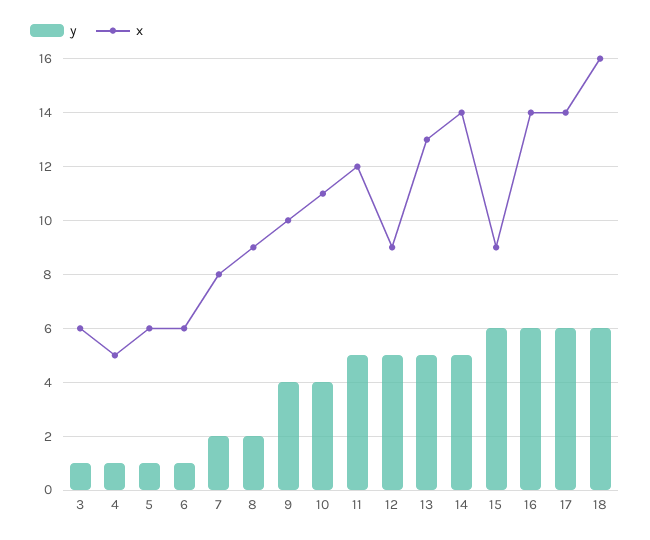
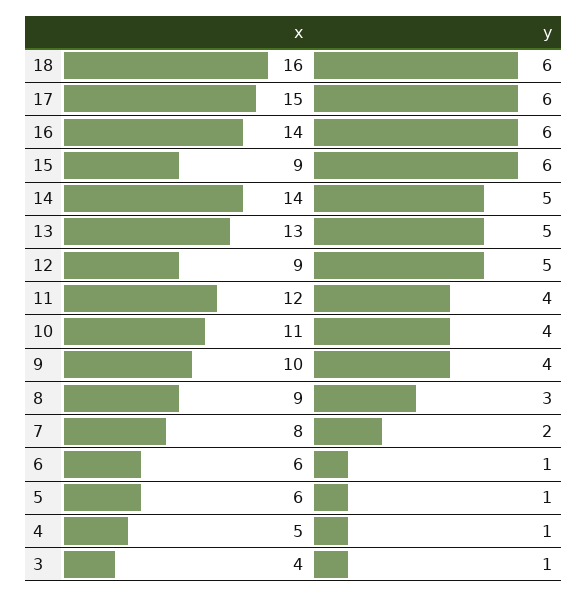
x, 3: 6 -> 4
y, 8: 2 -> 3
y, 11: 5 -> 4
x, 17: 14 -> 15

